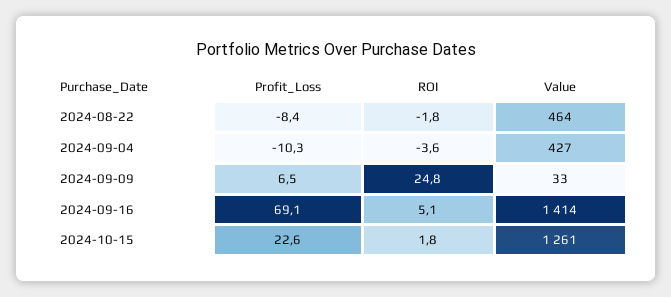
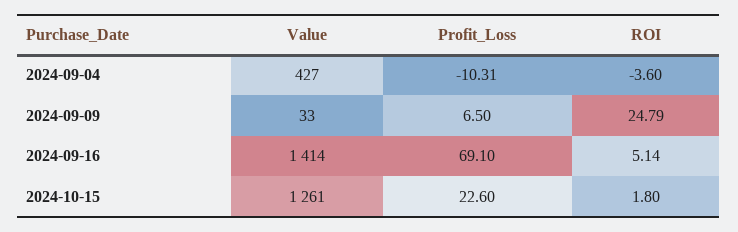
Profit_Loss, 2024-08-22: -8.4 -> none
ROI, 2024-08-22: -1.8 -> none
Value, 2024-08-22: 464 -> none

